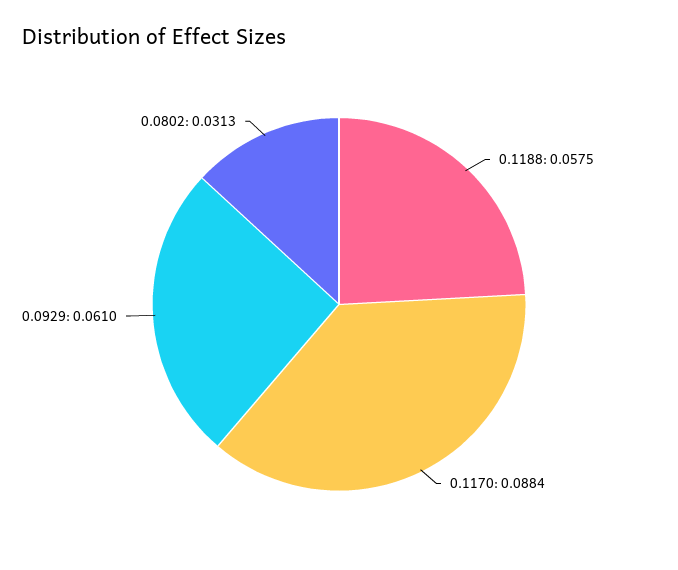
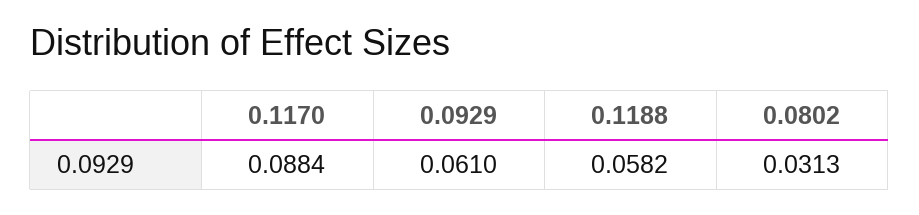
0.1188: 0.0575 -> 0.0582

